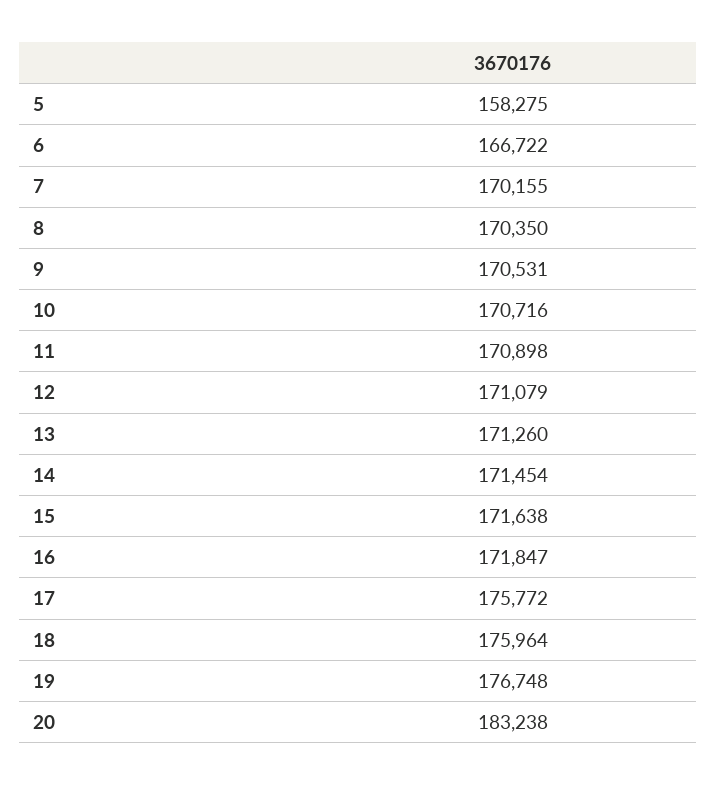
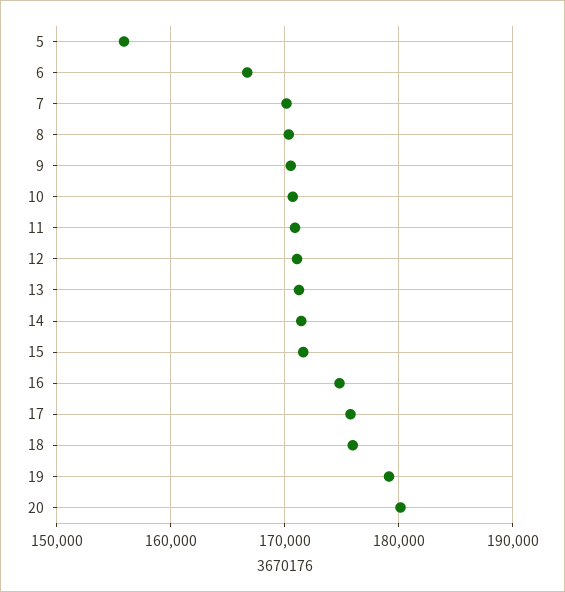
5: 158275 -> 156000
16: 171847 -> 175000
19: 176748 -> 179000
20: 183238 -> 180000

